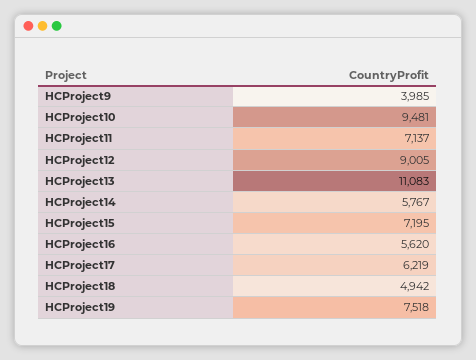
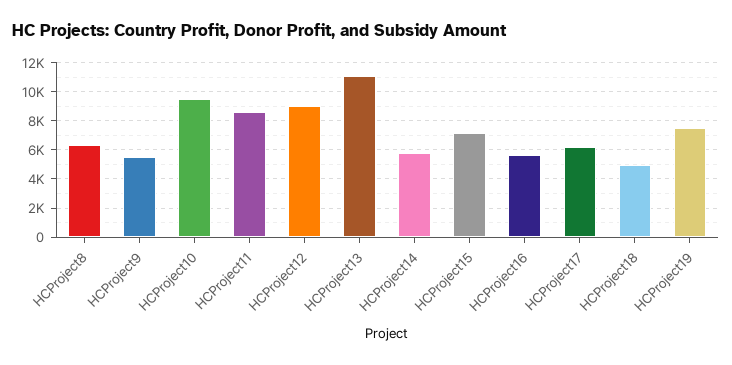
HCProject9: 3985 -> 5500
HCProject11: 7137 -> 8500
HCProject8: none -> 6500

